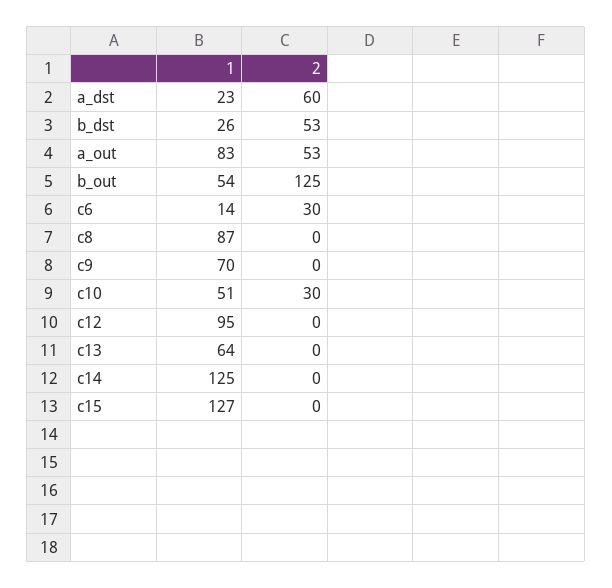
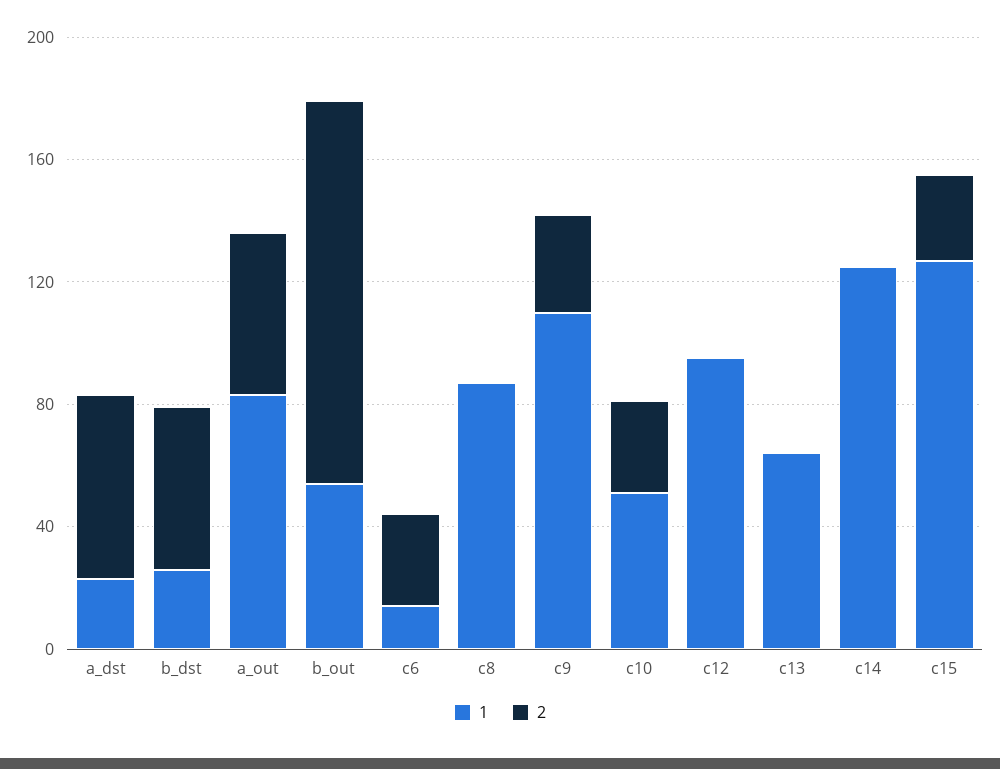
1, c9: 70 -> 110
2, c9: 0 -> 30
2, c15: 0 -> 30

